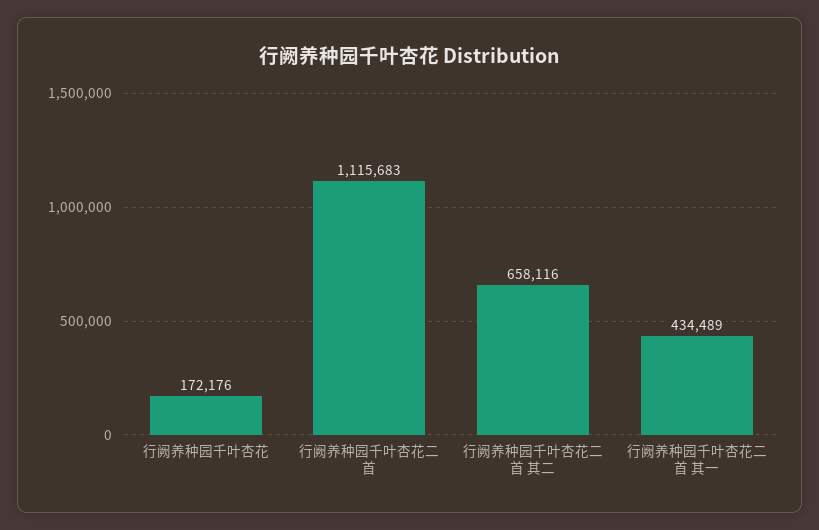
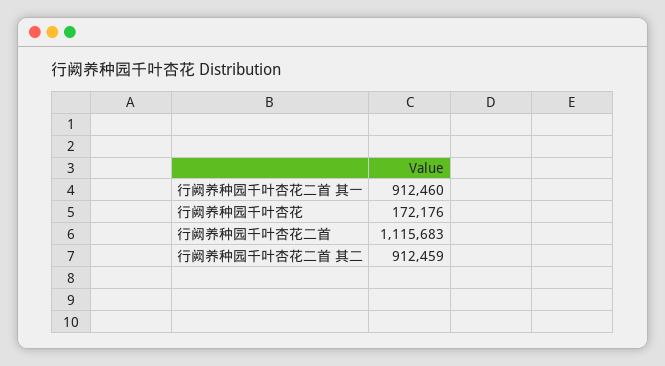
行阙养种园千叶杏花二首 其二: 658116 -> 912459
行阙养种园千叶杏花二首 其一: 434489 -> 912460

